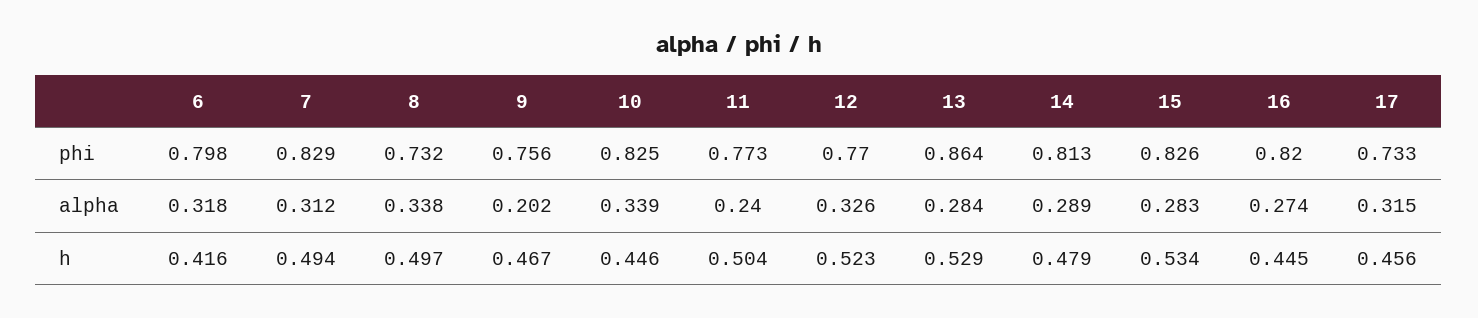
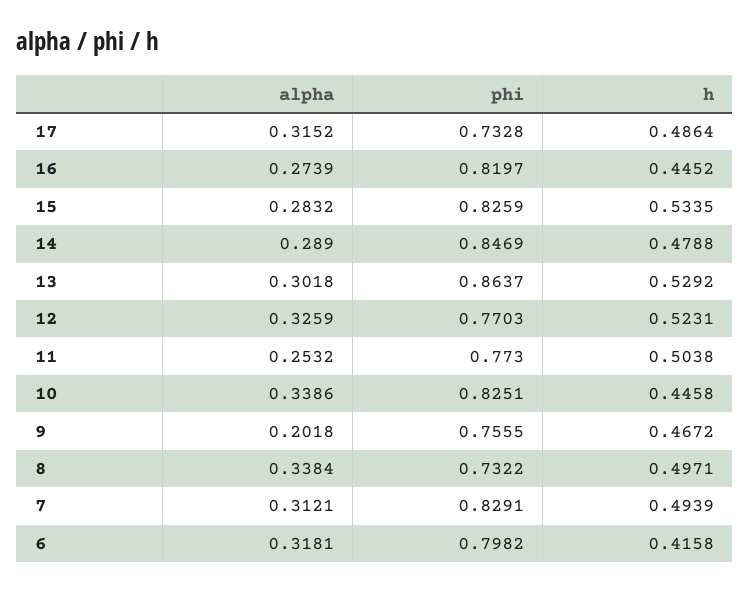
14, phi: 0.813 -> 0.8469
11, alpha: 0.24 -> 0.2532
13, alpha: 0.284 -> 0.3018
17, h: 0.456 -> 0.4864

